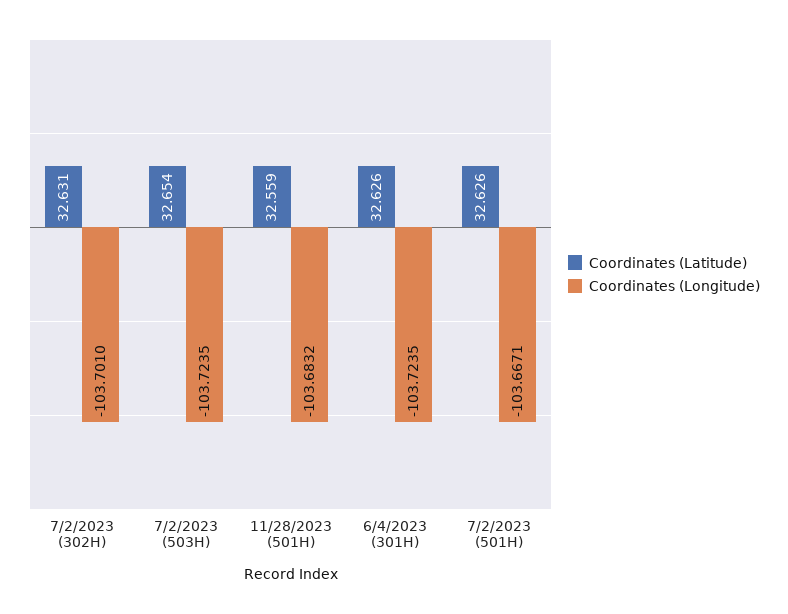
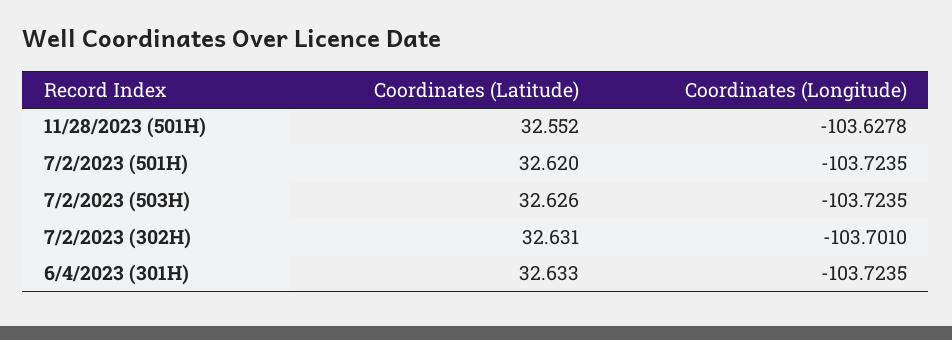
Coordinates (Latitude), 7/2/2023 (503H): 32.654 -> 32.626
Coordinates (Latitude), 11/28/2023 (501H): 32.559 -> 32.552
Coordinates (Longitude), 11/28/2023 (501H): -103.6832 -> -103.6278
Coordinates (Latitude), 6/4/2023 (301H): 32.626 -> 32.633
Coordinates (Latitude), 7/2/2023 (501H): 32.626 -> 32.62
Coordinates (Longitude), 7/2/2023 (501H): -103.6671 -> -103.7235

